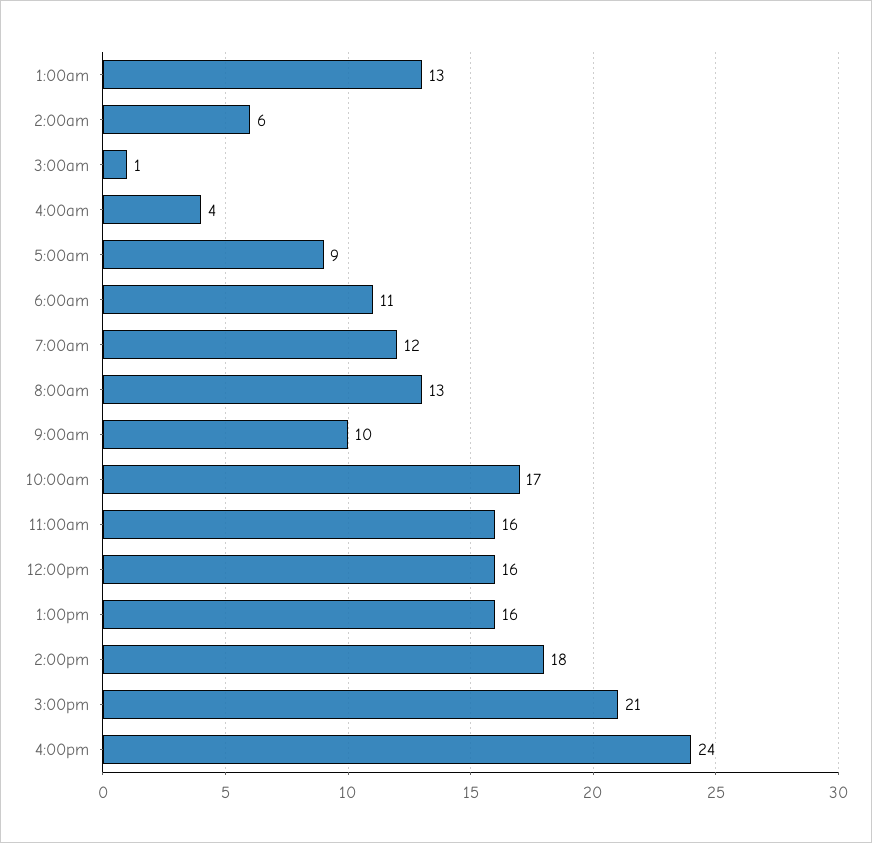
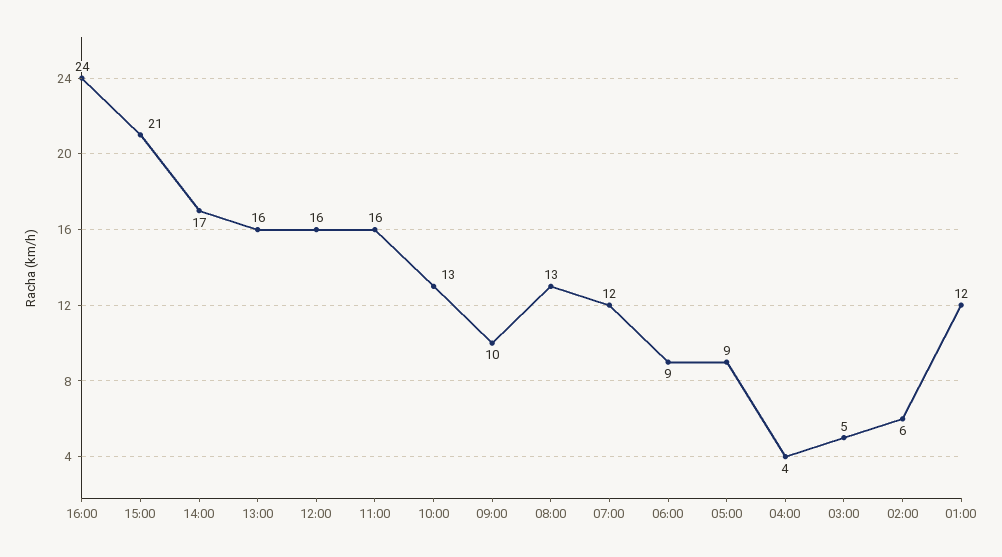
1:00am: 13 -> 12
3:00am: 1 -> 5
6:00am: 11 -> 9
10:00am: 17 -> 13
2:00pm: 18 -> 17

